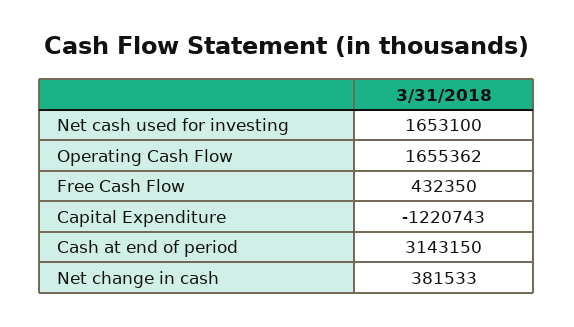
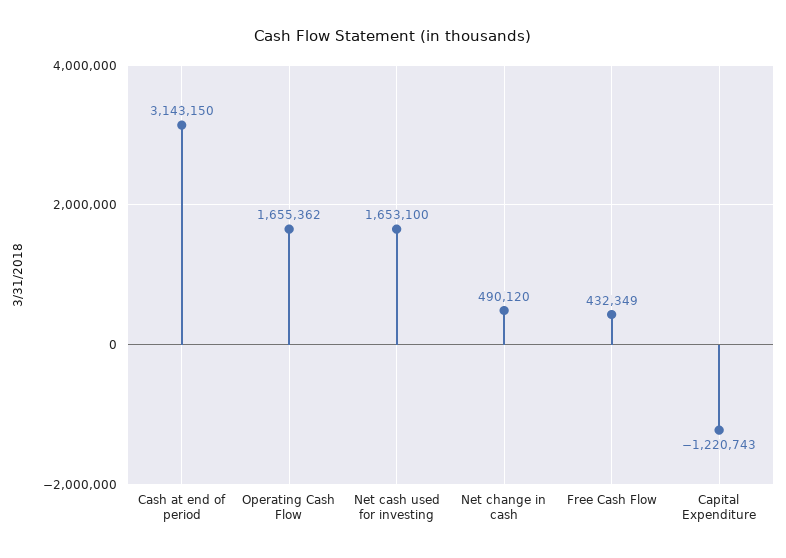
Free Cash Flow: 432350 -> 432349
Net change in cash: 381533 -> 490120

